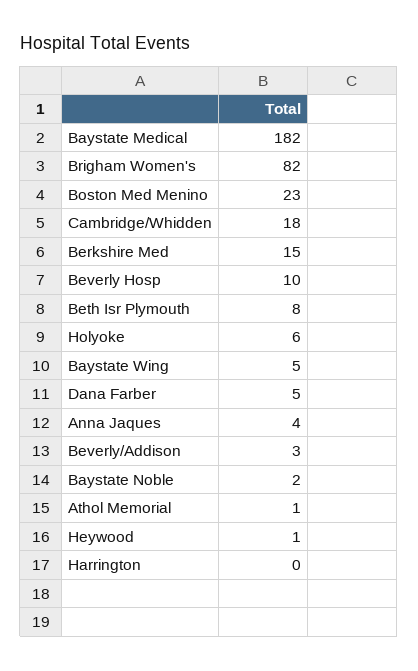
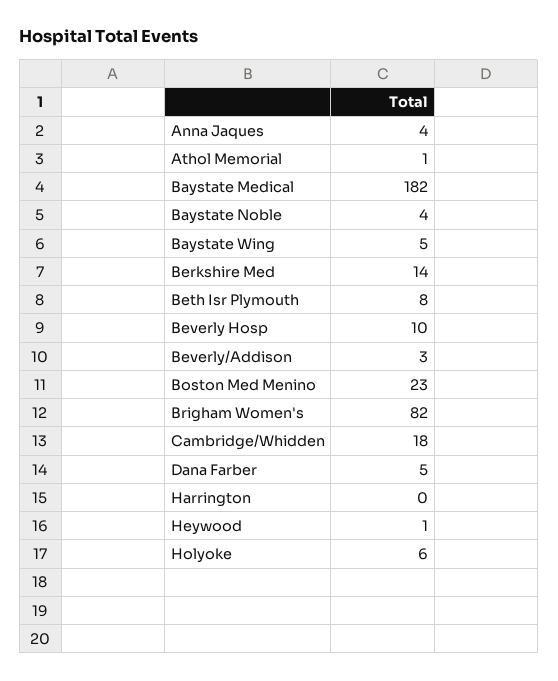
Berkshire Med: 15 -> 14
Baystate Noble: 2 -> 4

